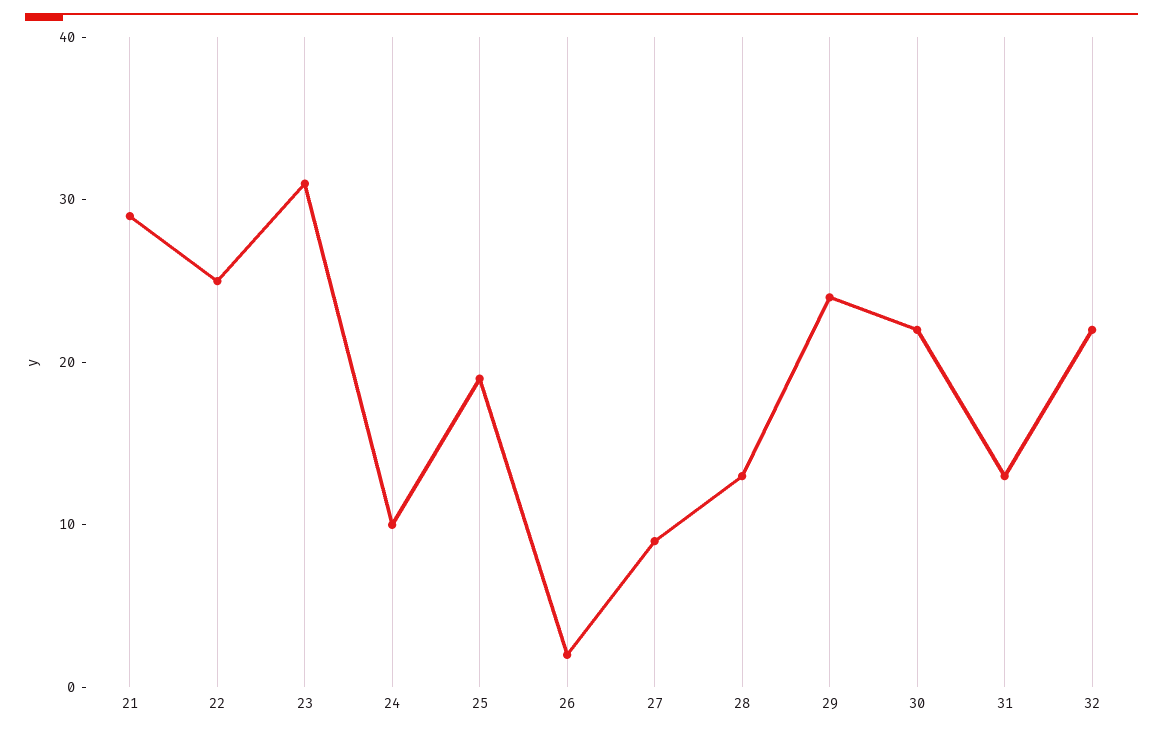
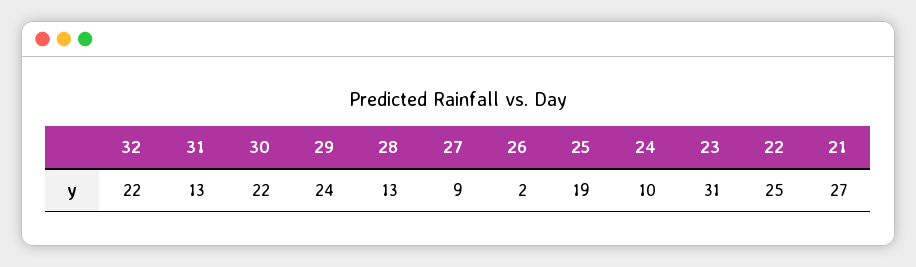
21: 29 -> 27

